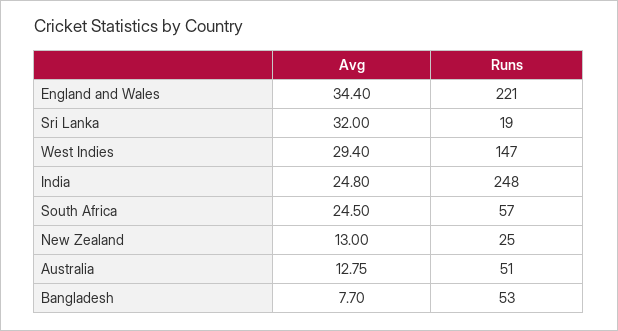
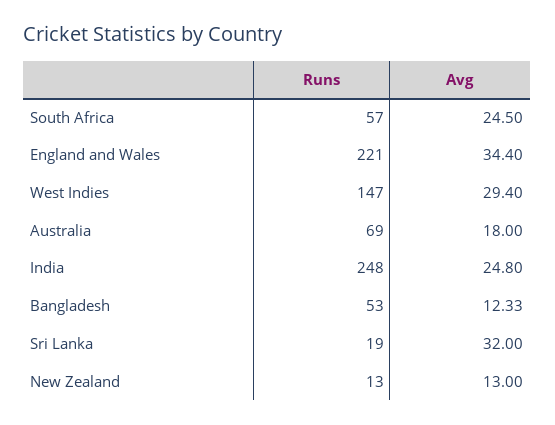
Runs, New Zealand: 25 -> 13
Avg, Australia: 12.75 -> 18
Runs, Australia: 51 -> 69
Avg, Bangladesh: 7.7 -> 12.33

